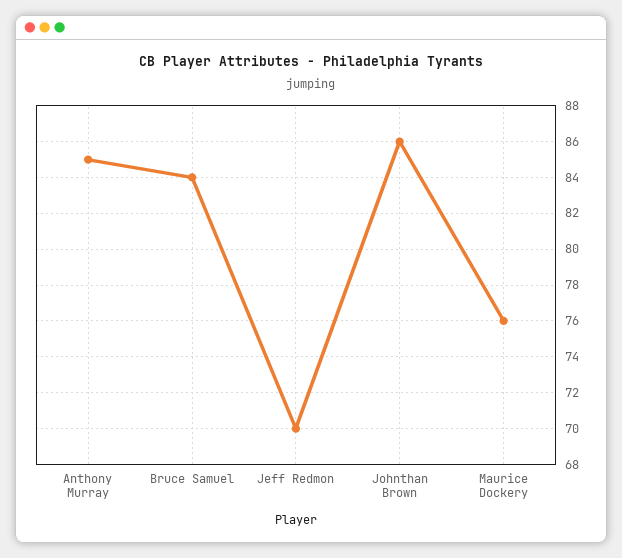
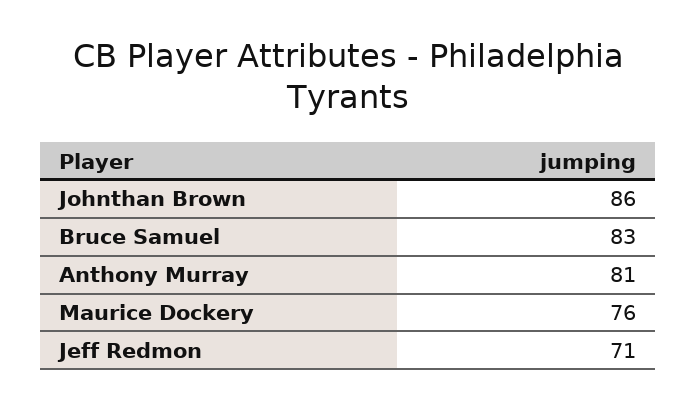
Anthony Murray: 85 -> 81
Bruce Samuel: 84 -> 83
Jeff Redmon: 70 -> 71

